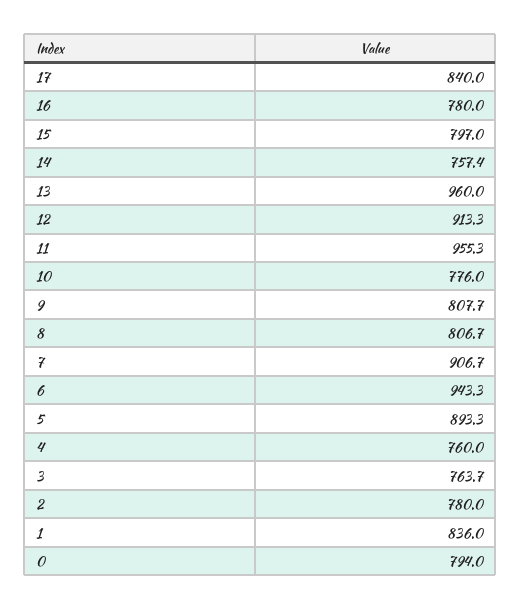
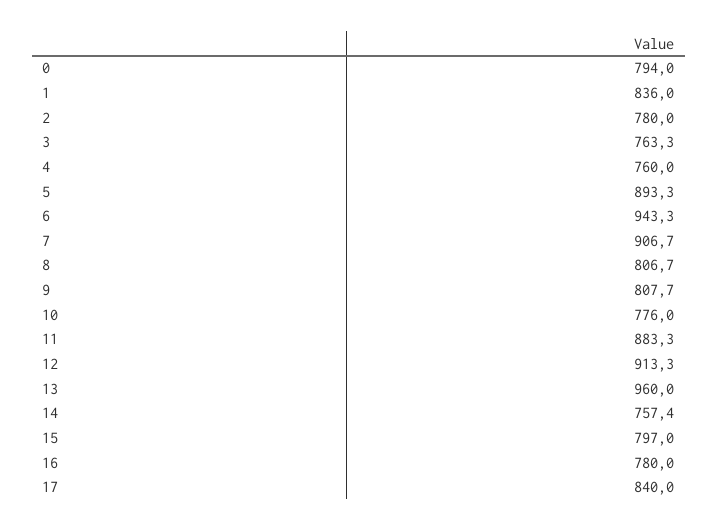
11: 955.3 -> 883.3
3: 763.7 -> 763.3

